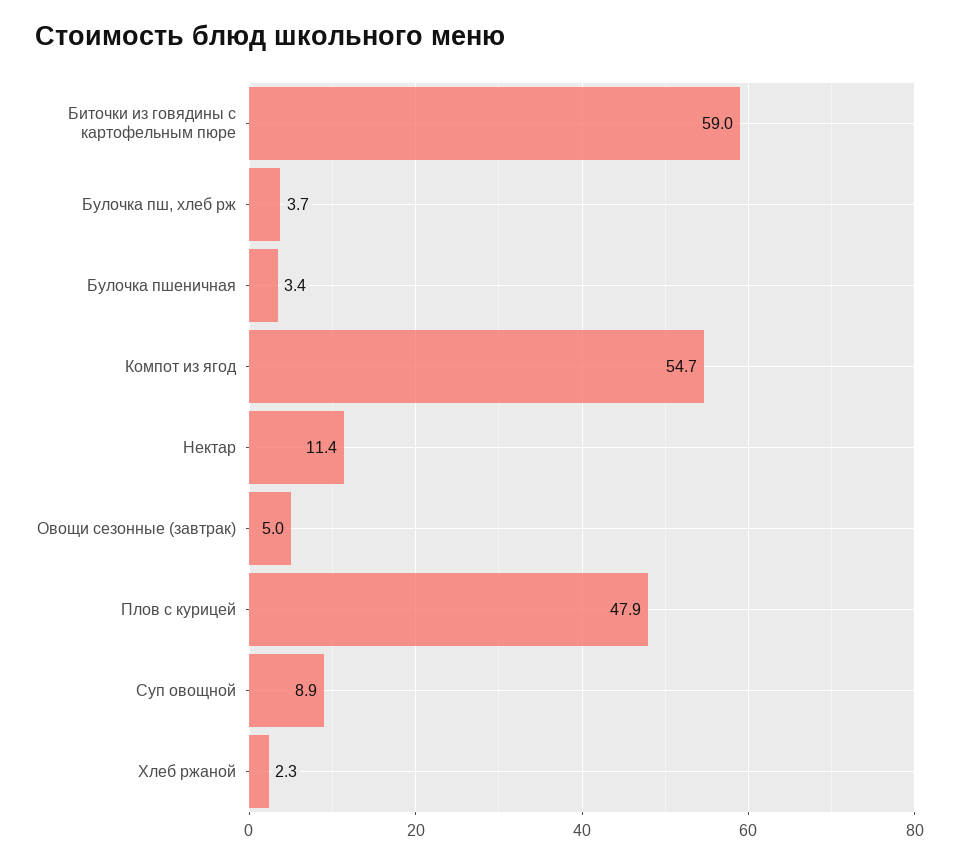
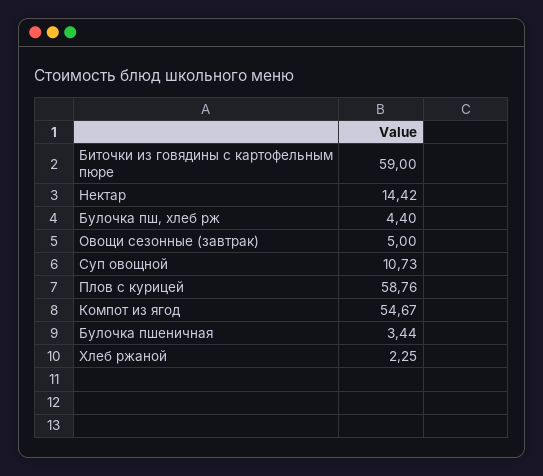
Булочка пш, хлеб рж: 3.7 -> 4.4
Нектар: 11.4 -> 14.42
Плов с курицей: 47.9 -> 58.76
Суп овощной: 8.9 -> 10.73

